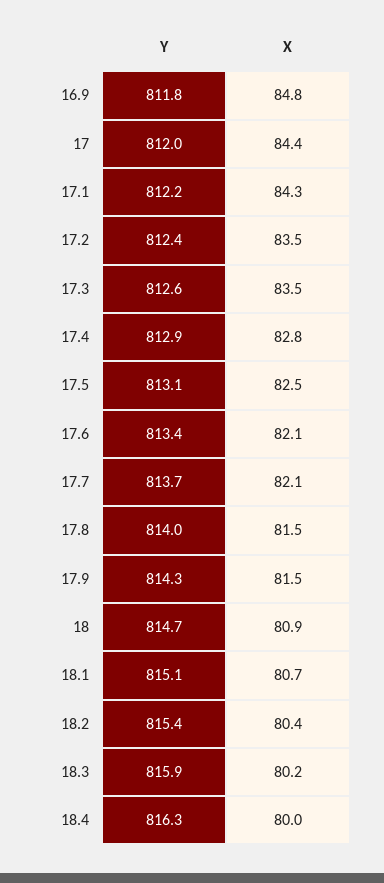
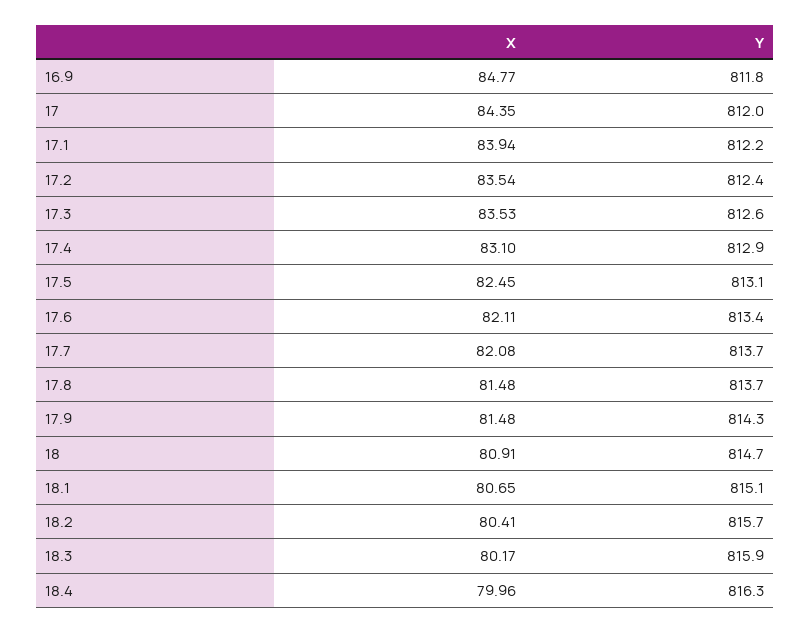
X, 17.1: 84.3 -> 83.94
X, 17.4: 82.8 -> 83.1
Y, 17.8: 814 -> 813.7
Y, 18.2: 815.4 -> 815.7

